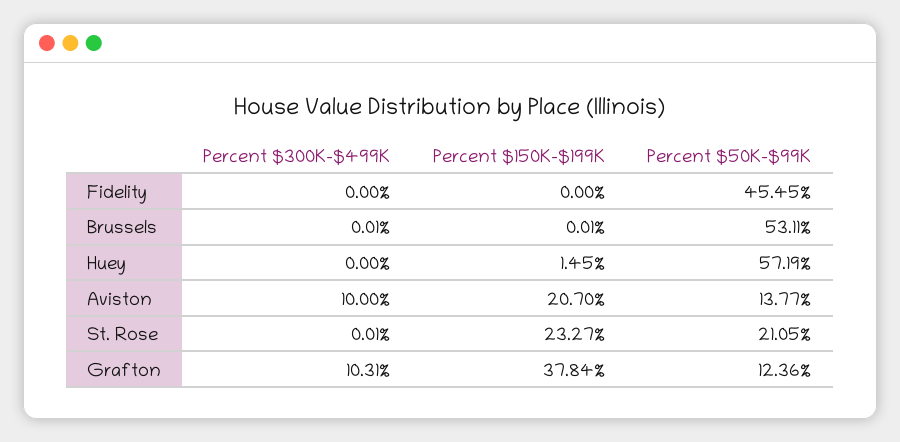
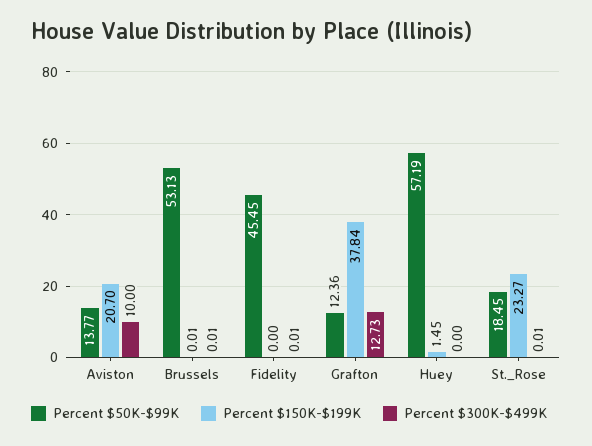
Percent $300K-$499K, Fidelity: 0 -> 0.01
Percent $50K-$99K, Brussels: 53.11 -> 53.13
Percent $50K-$99K, St. Rose: 21.05 -> 18.45
Percent $300K-$499K, Grafton: 10.31 -> 12.73

